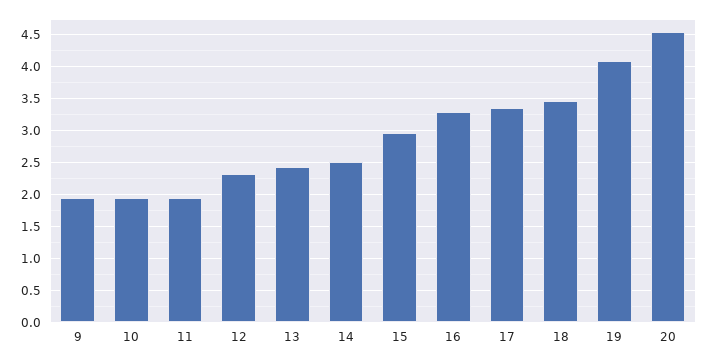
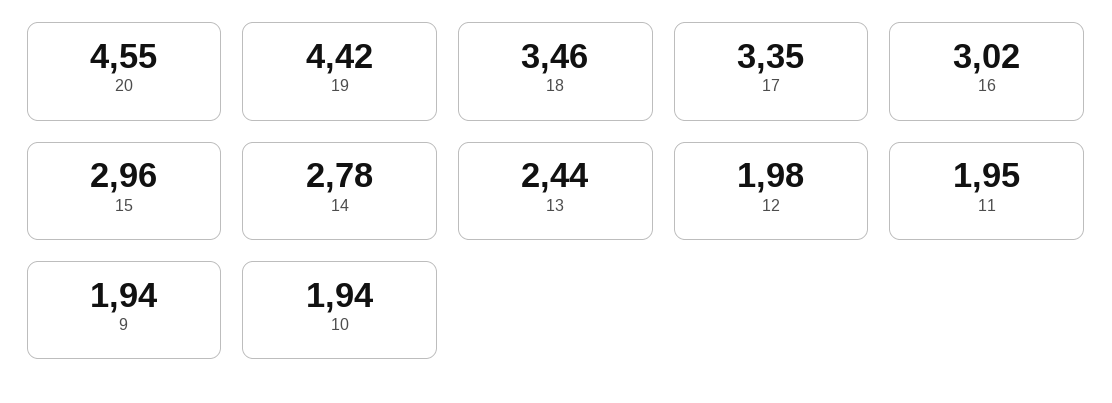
12: 2.3 -> 1.98
14: 2.5 -> 2.78
16: 3.3 -> 3.02
19: 4.1 -> 4.42

